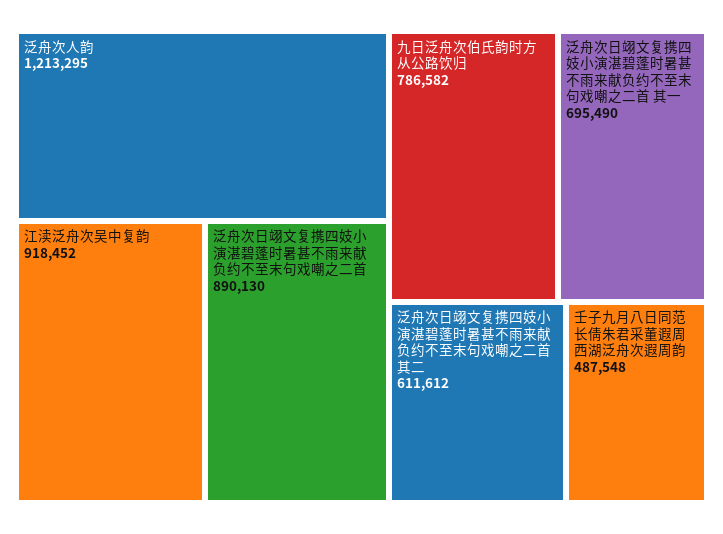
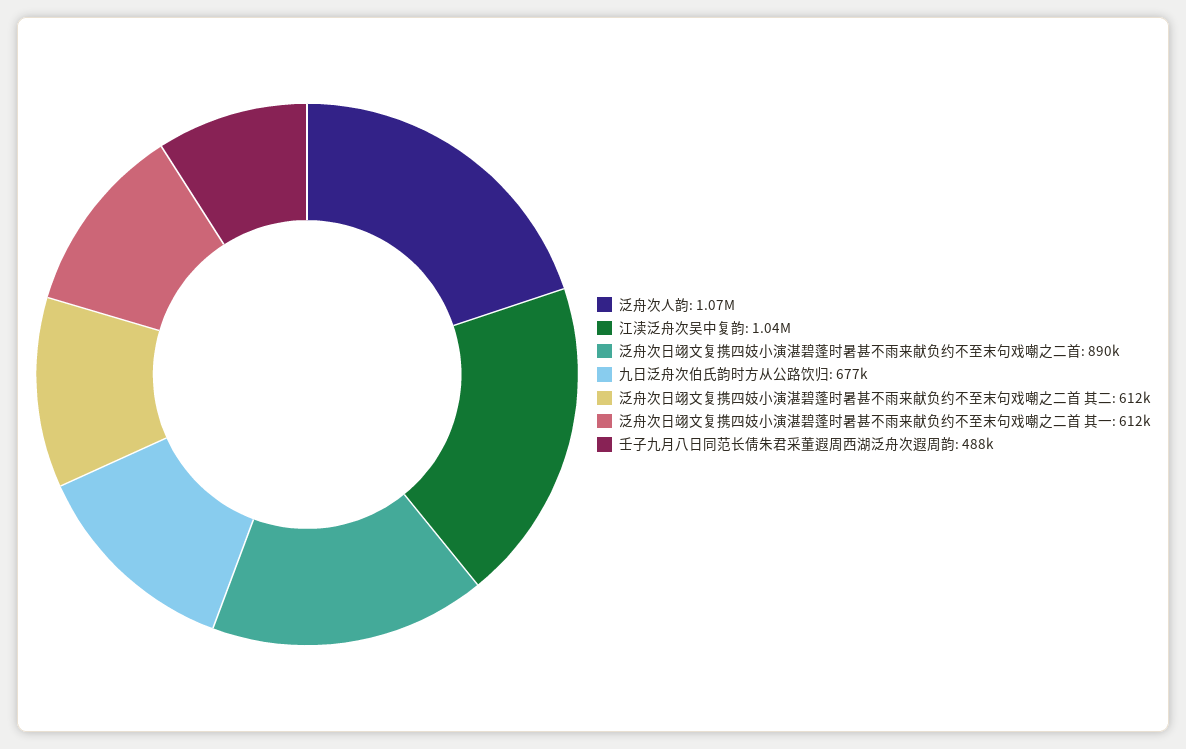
泛舟次人韵: 1213295 -> 1070000
江渎泛舟次吴中复韵: 918452 -> 1040000
九日泛舟次伯氏韵时方从公路饮归: 786582 -> 677000
泛舟次日翊文复携四妓小演湛碧蓬时暑甚不雨来献负约不至末句戏嘲之二首 其一: 695490 -> 612000

